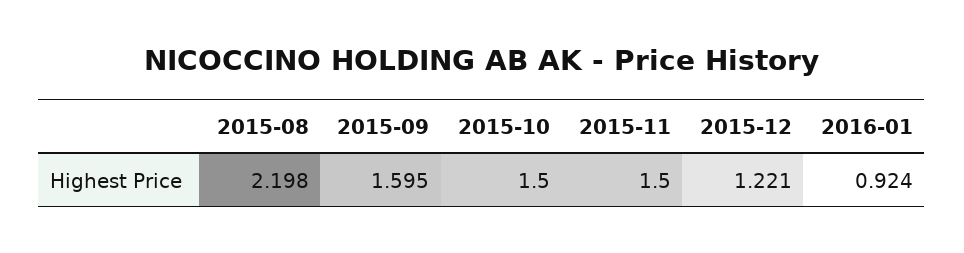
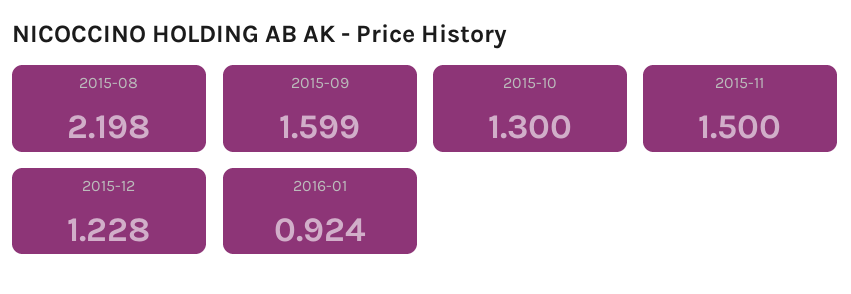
2015-09: 1.595 -> 1.599
2015-10: 1.5 -> 1.3
2015-12: 1.221 -> 1.228

